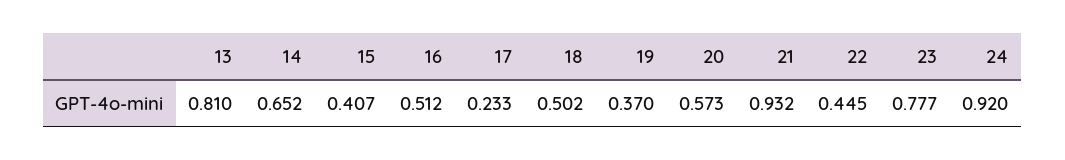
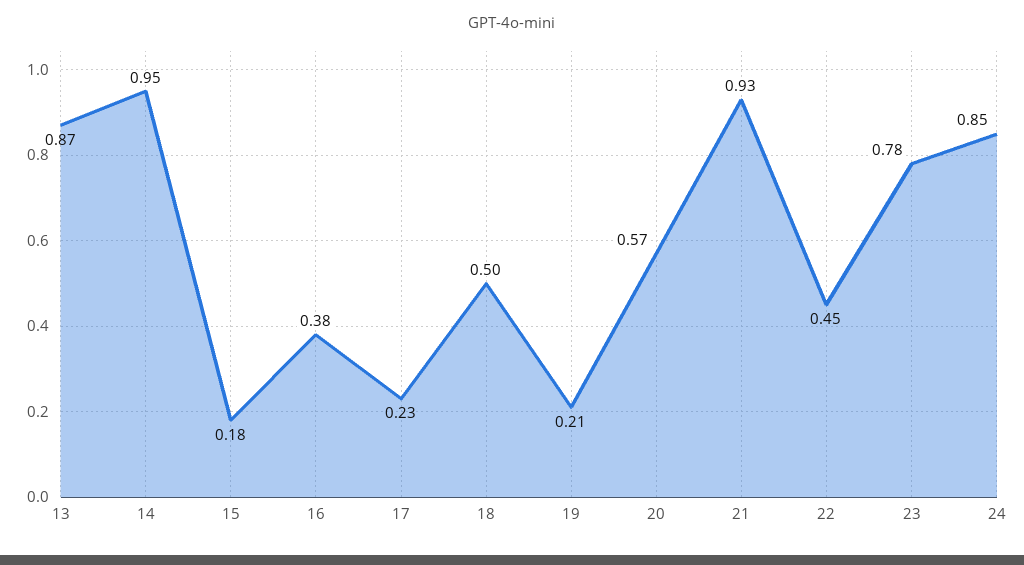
13: 0.81 -> 0.87
14: 0.652 -> 0.95
15: 0.407 -> 0.18
16: 0.512 -> 0.38
19: 0.37 -> 0.21
24: 0.92 -> 0.85

